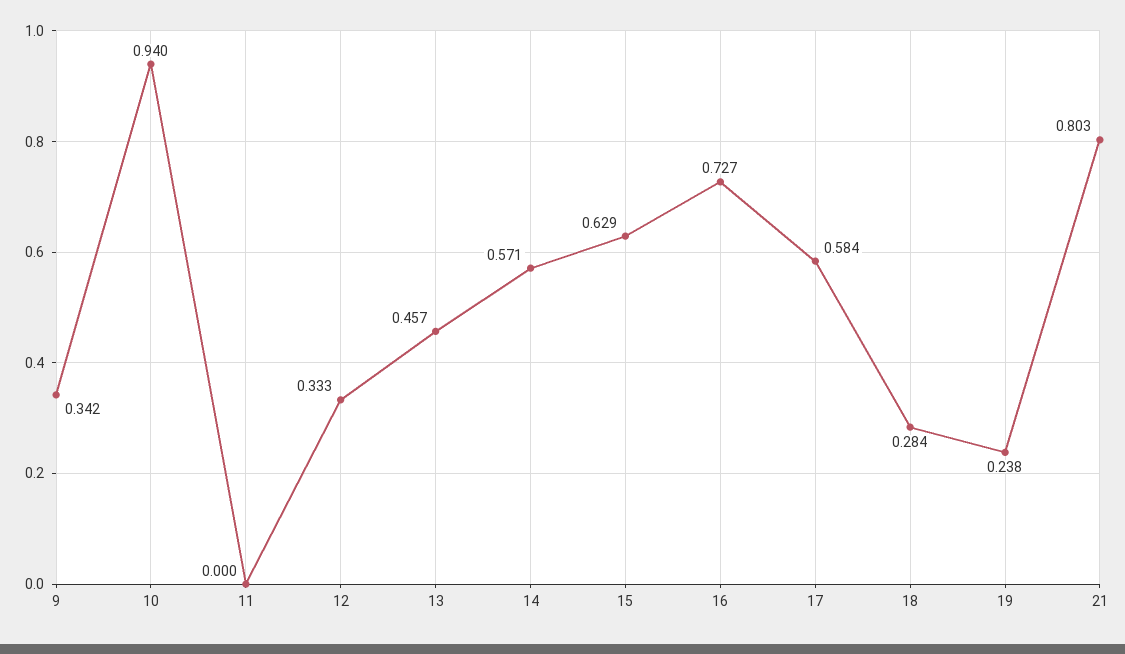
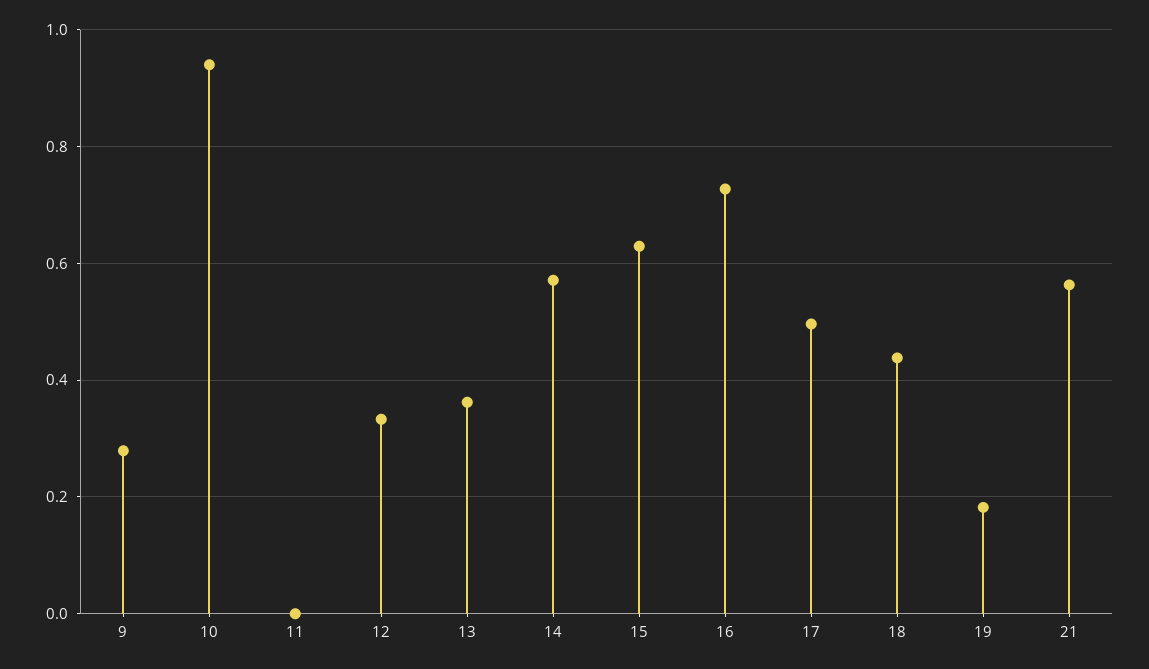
9: 0.342 -> 0.28
13: 0.457 -> 0.36
17: 0.584 -> 0.5
18: 0.284 -> 0.44
19: 0.238 -> 0.18
21: 0.803 -> 0.56

